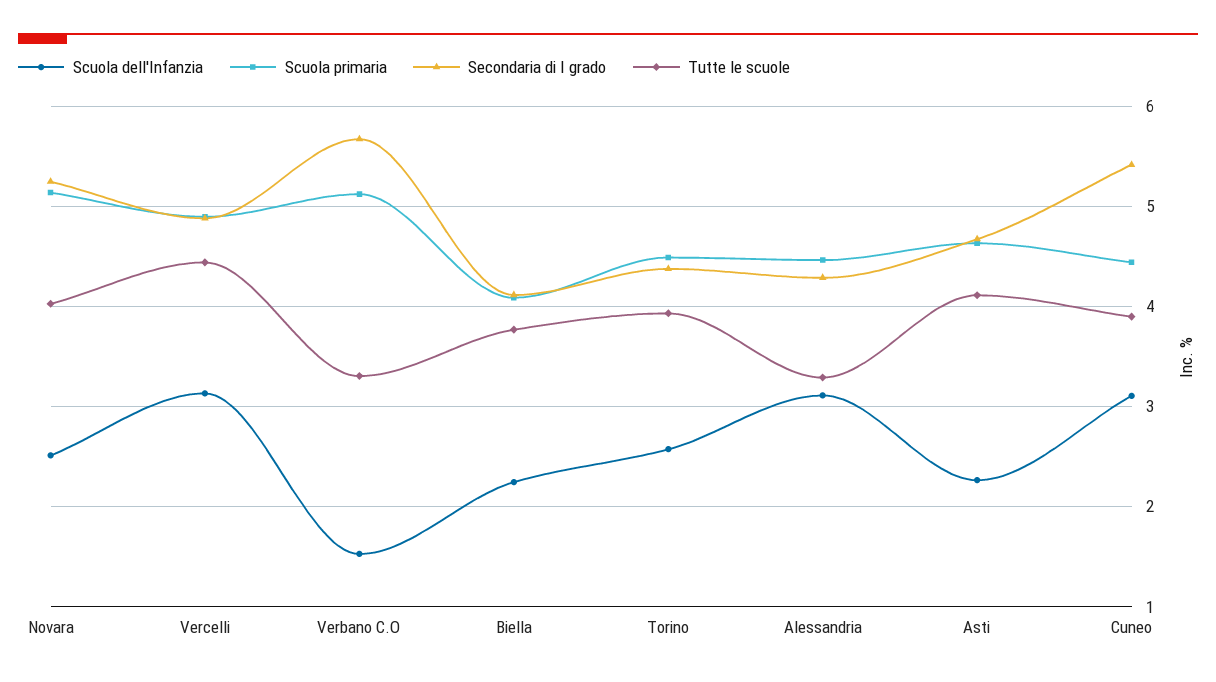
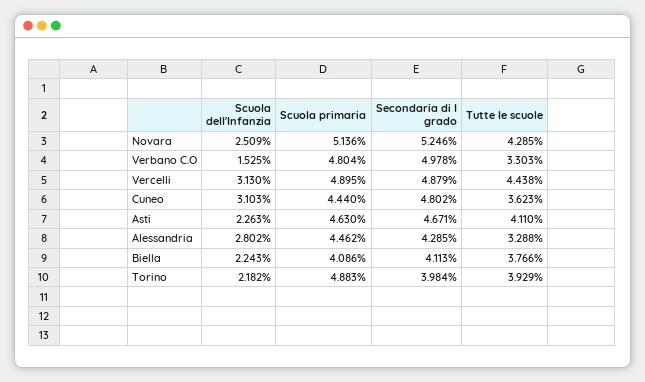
Tutte le scuole, Novara: 4 -> 4.285
Scuola primaria, Verbano C.O: 5.1 -> 4.804
Secondaria di I grado, Verbano C.O: 5.7 -> 4.978
Scuola dell'Infanzia, Torino: 2.6 -> 2.182
Scuola primaria, Torino: 4.5 -> 4.883
Secondaria di I grado, Torino: 4.4 -> 3.984
Scuola dell'Infanzia, Alessandria: 3.1 -> 2.802
Secondaria di I grado, Cuneo: 5.4 -> 4.802
Tutte le scuole, Cuneo: 3.9 -> 3.623

